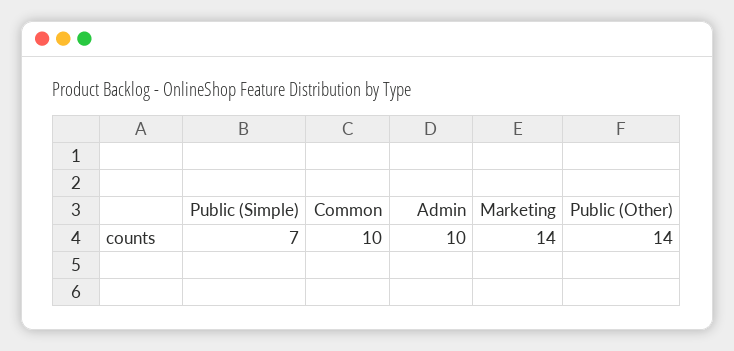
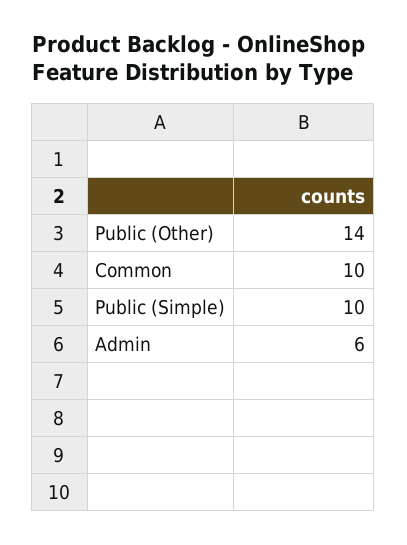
Public (Simple): 7 -> 10
Admin: 10 -> 6
Marketing: 14 -> none

